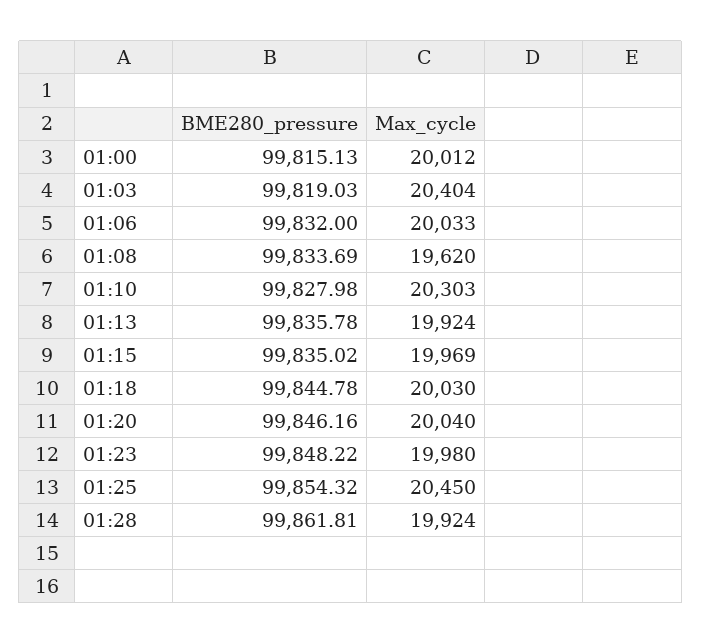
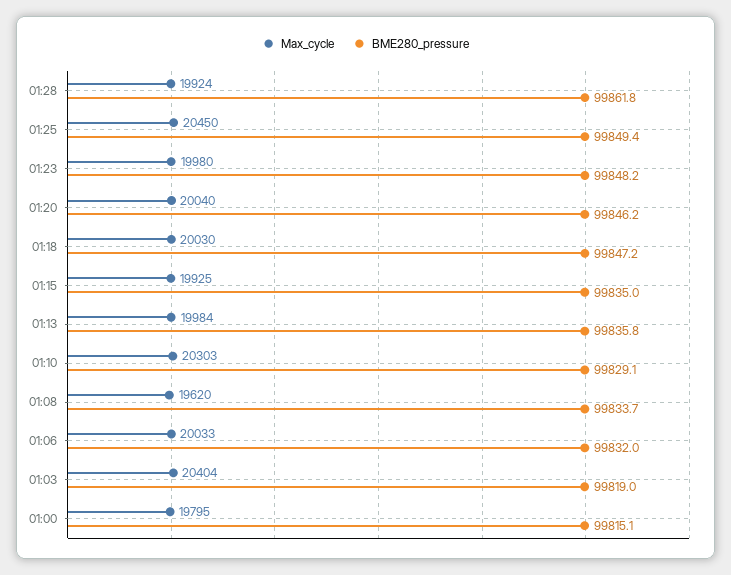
Max_cycle, 01:00: 20012 -> 19795
BME280_pressure, 01:10: 99827.98 -> 99829.1
Max_cycle, 01:13: 19924 -> 19984
Max_cycle, 01:15: 19969 -> 19925
BME280_pressure, 01:18: 99844.78 -> 99847.2
BME280_pressure, 01:25: 99854.32 -> 99849.4

